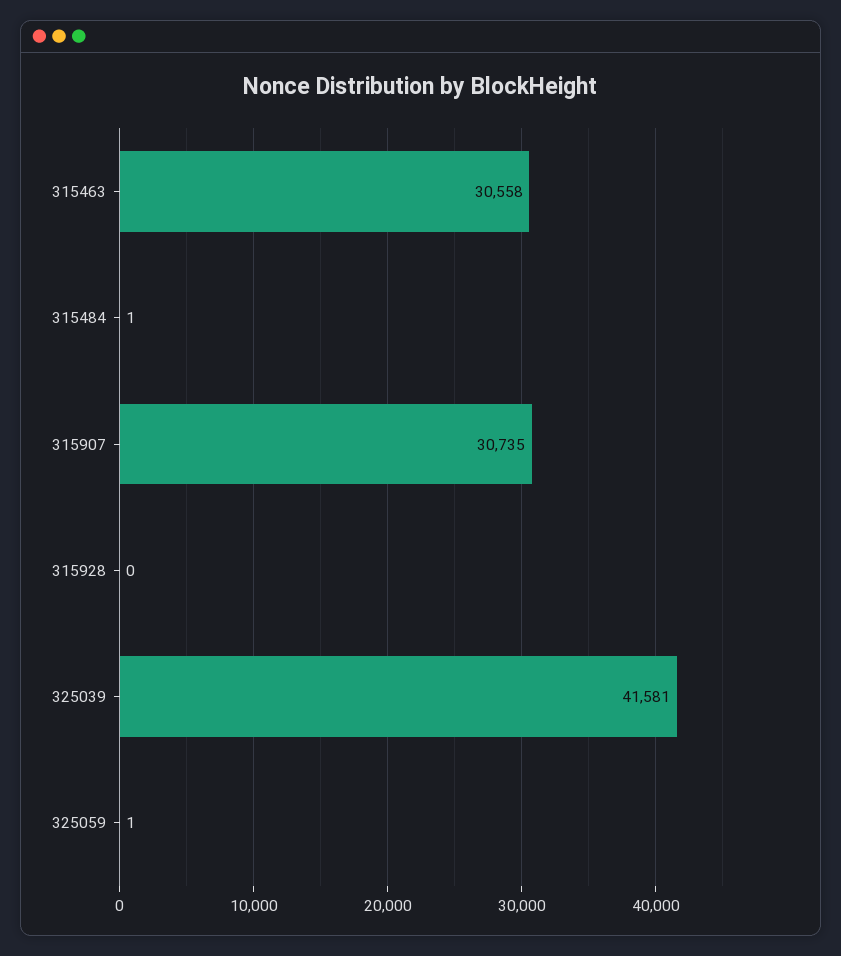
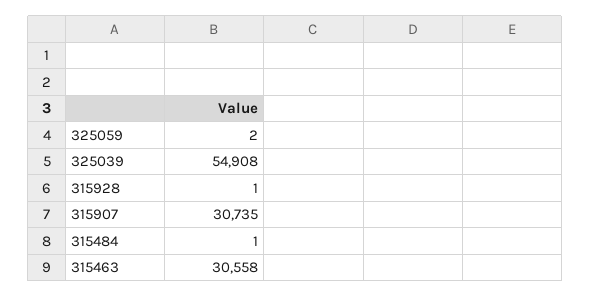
315928: 0 -> 1
325039: 41581 -> 54908
325059: 1 -> 2

